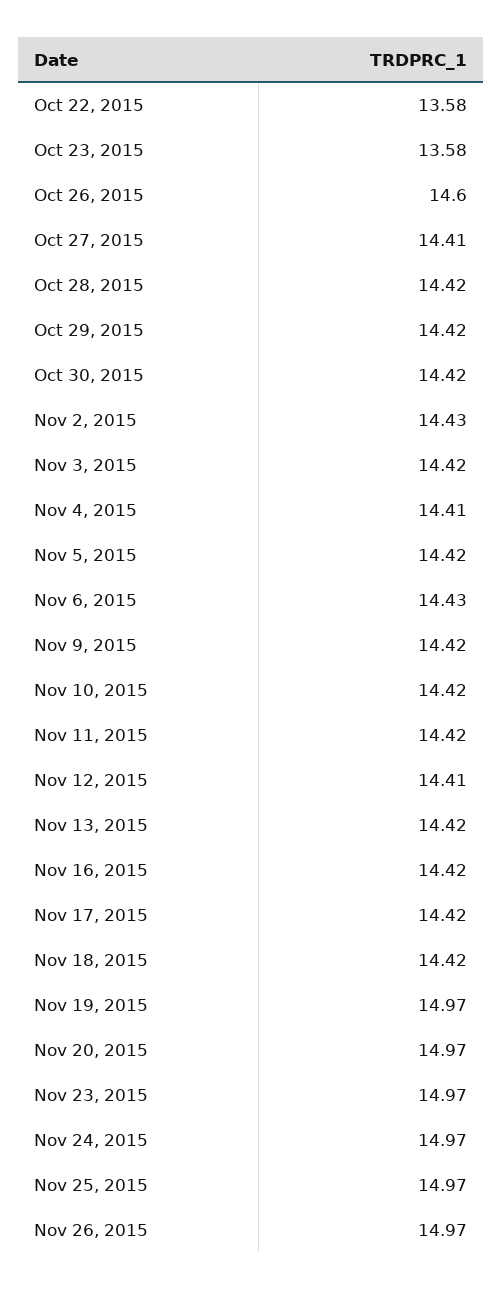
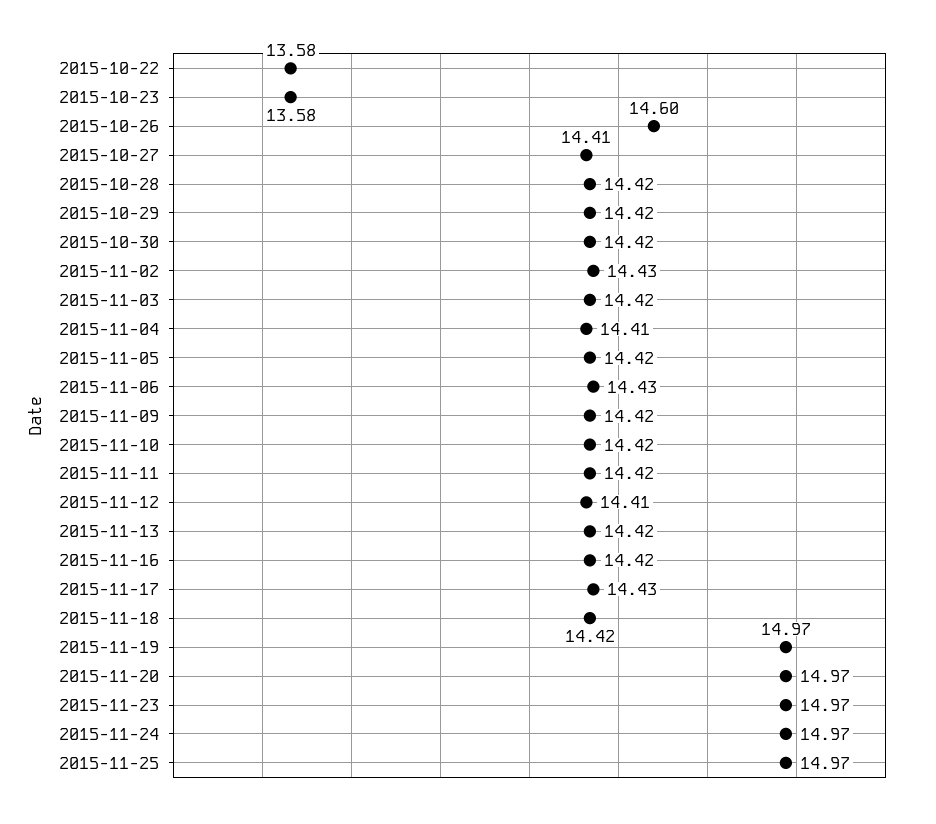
Nov 17, 2015: 14.42 -> 14.43
Nov 26, 2015: 14.97 -> none

